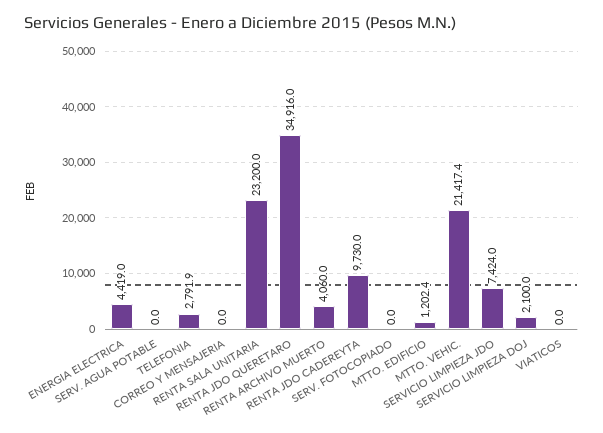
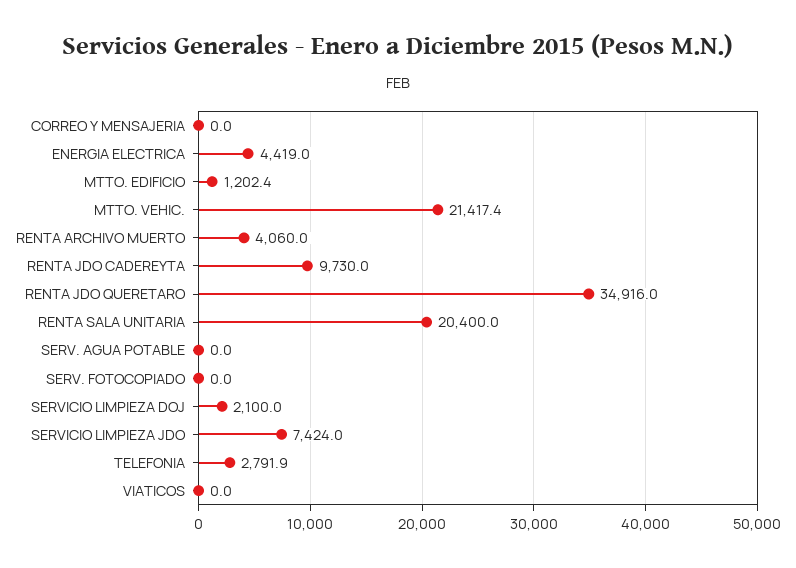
RENTA SALA UNITARIA: 23200 -> 20400

